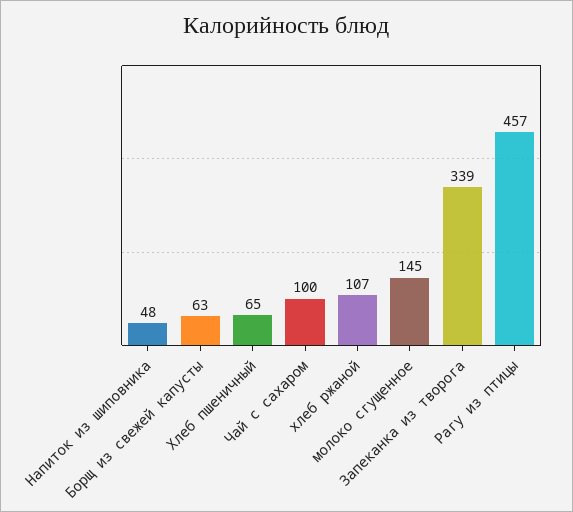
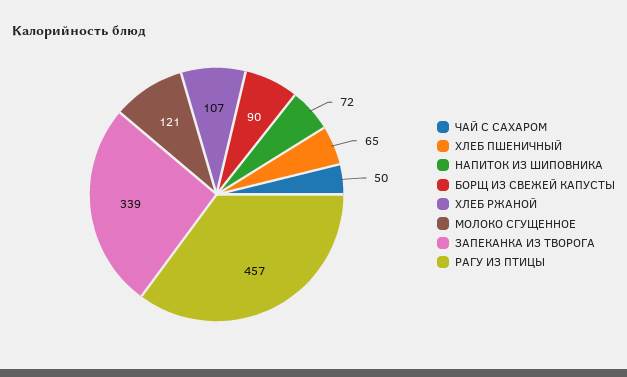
Напиток из шиповника: 48 -> 72
Борщ из свежей капусты: 63 -> 90
Чай с сахаром: 100 -> 50
молоко сгущенное: 145 -> 121

